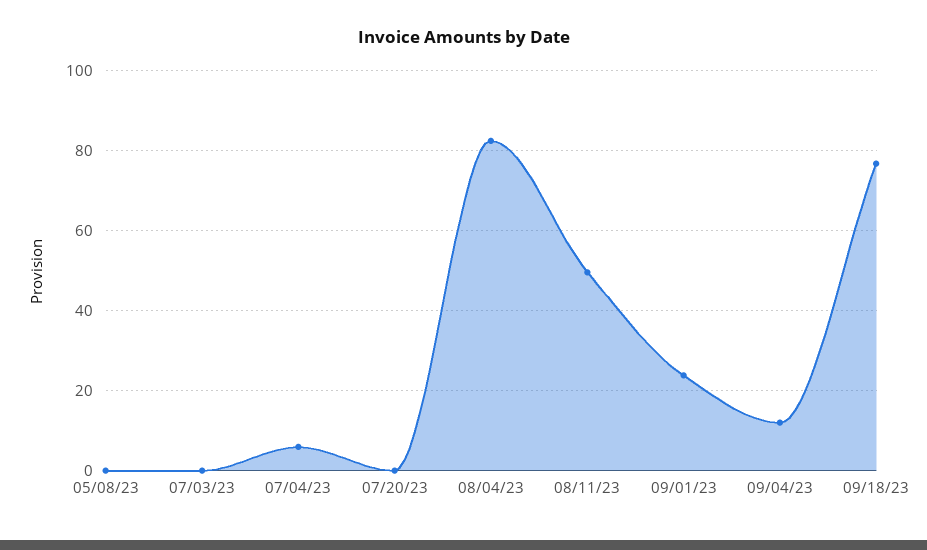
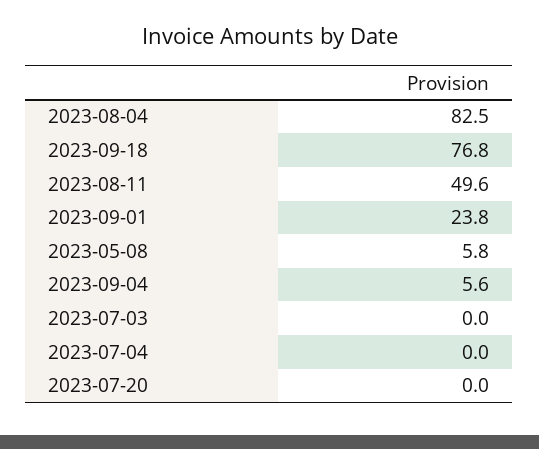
05/08/23: 0 -> 5.8
07/04/23: 6 -> 0
09/04/23: 12 -> 5.6

